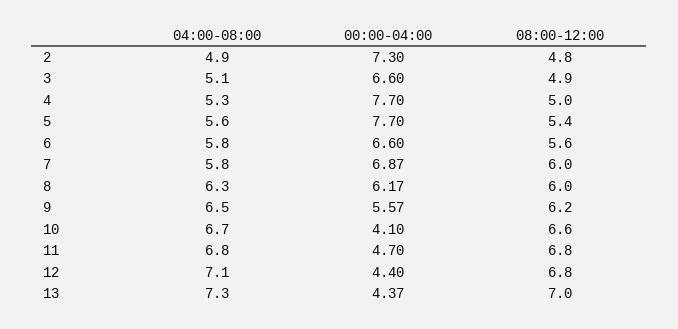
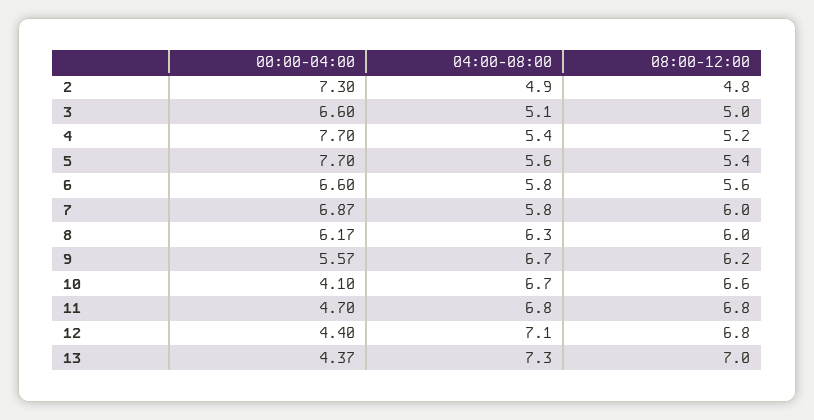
08:00-12:00, 3: 4.9 -> 5
04:00-08:00, 4: 5.3 -> 5.4
08:00-12:00, 4: 5 -> 5.2
04:00-08:00, 9: 6.5 -> 6.7

